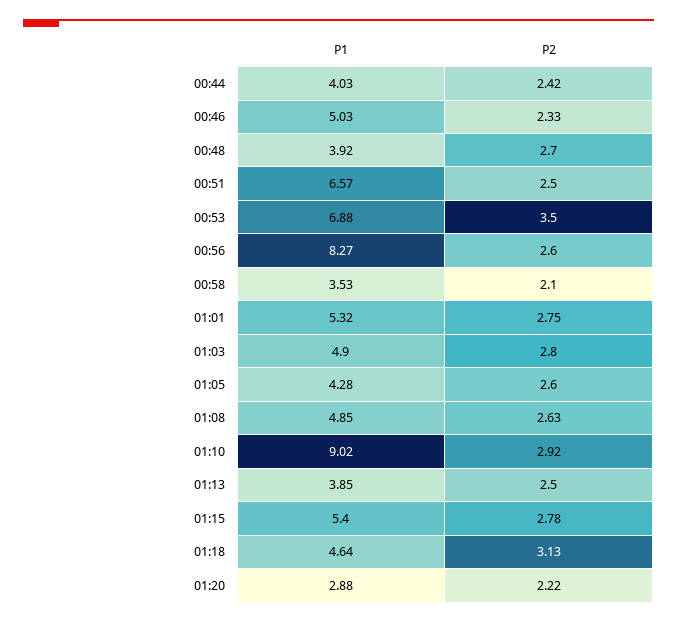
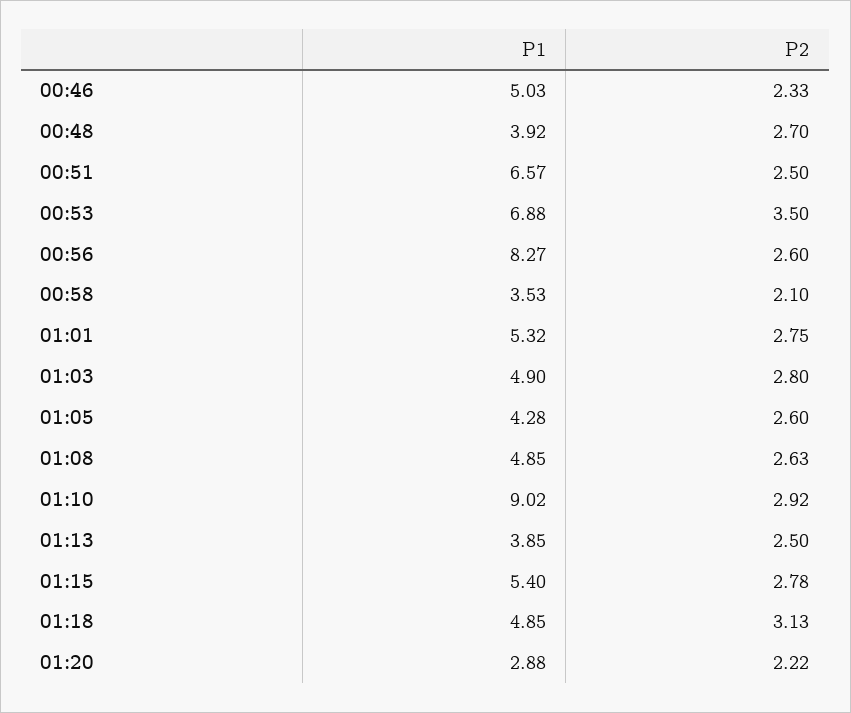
P1, 00:44: 4.03 -> none
P2, 00:44: 2.42 -> none
P1, 01:18: 4.64 -> 4.85

